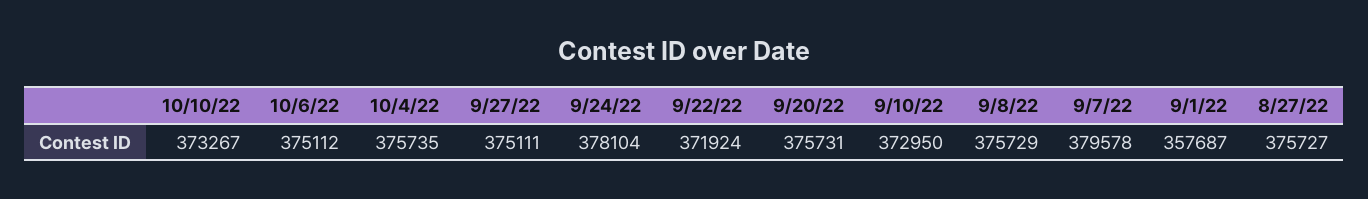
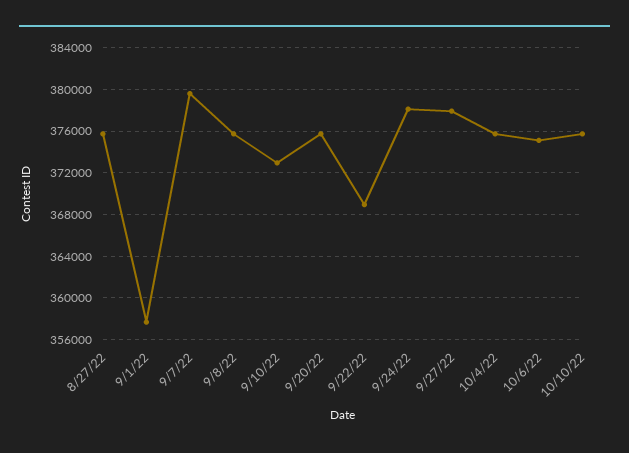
10/10/22: 373267 -> 376000
9/27/22: 375111 -> 378000
9/22/22: 371924 -> 369000

